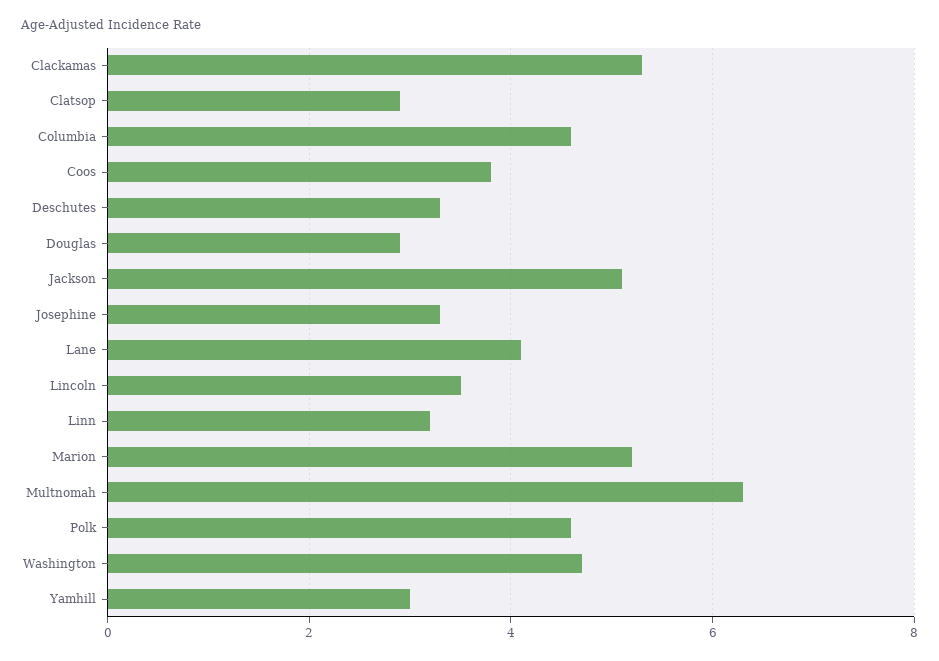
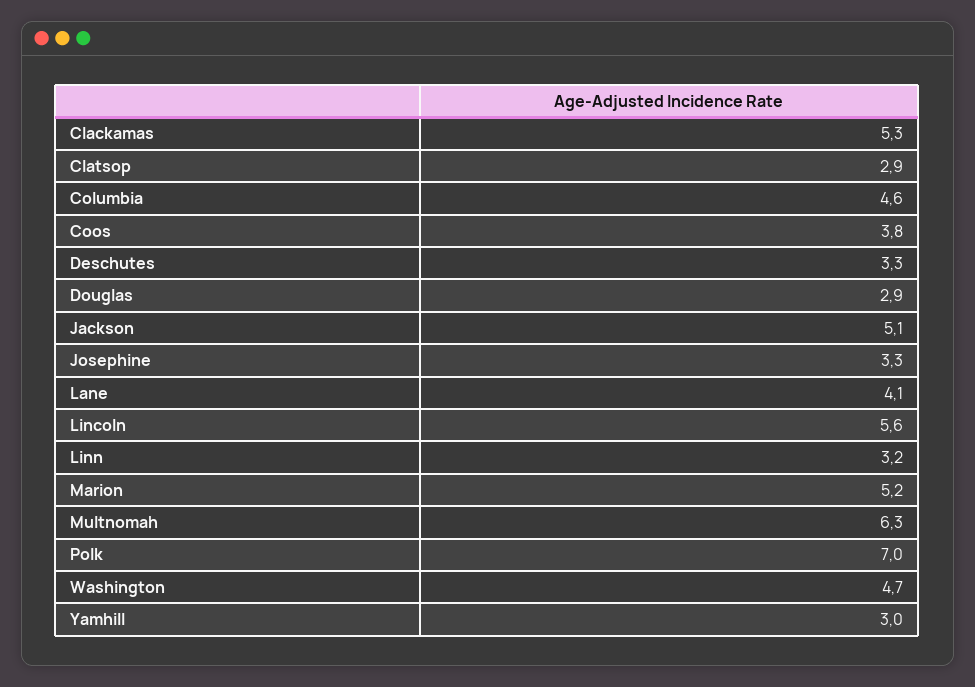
Lincoln: 3.5 -> 5.6
Polk: 4.5 -> 7

